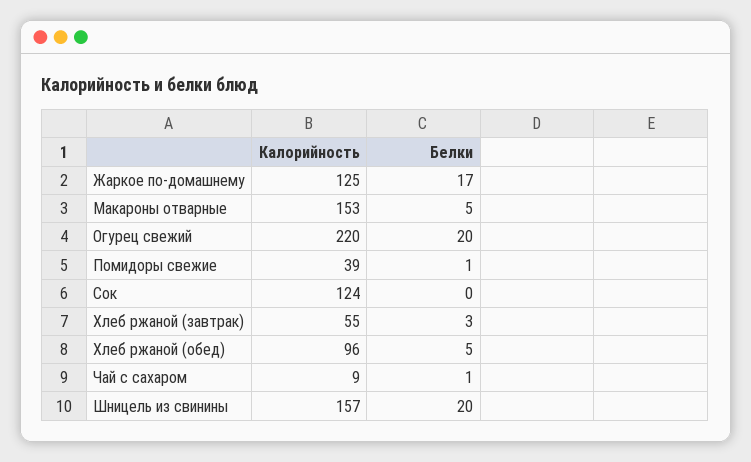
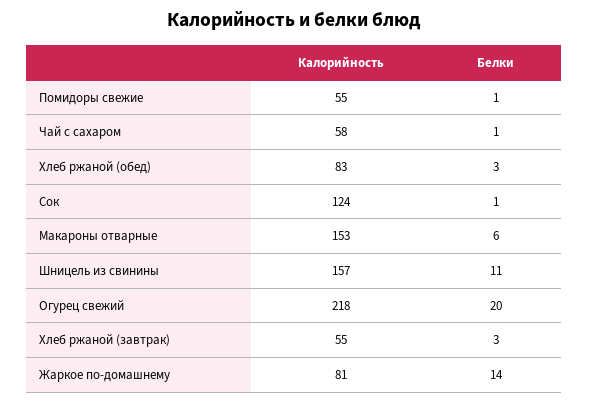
Калорийность, Жаркое по-домашнему: 125 -> 81
Белки, Жаркое по-домашнему: 17 -> 14
Белки, Макароны отварные: 5 -> 6
Калорийность, Огурец свежий: 220 -> 218
Калорийность, Помидоры свежие: 39 -> 55
Белки, Сок: 0 -> 1
Калорийность, Хлеб ржаной (обед): 96 -> 83
Белки, Хлеб ржаной (обед): 5 -> 3
Калорийность, Чай с сахаром: 9 -> 58
Белки, Шницель из свинины: 20 -> 11

